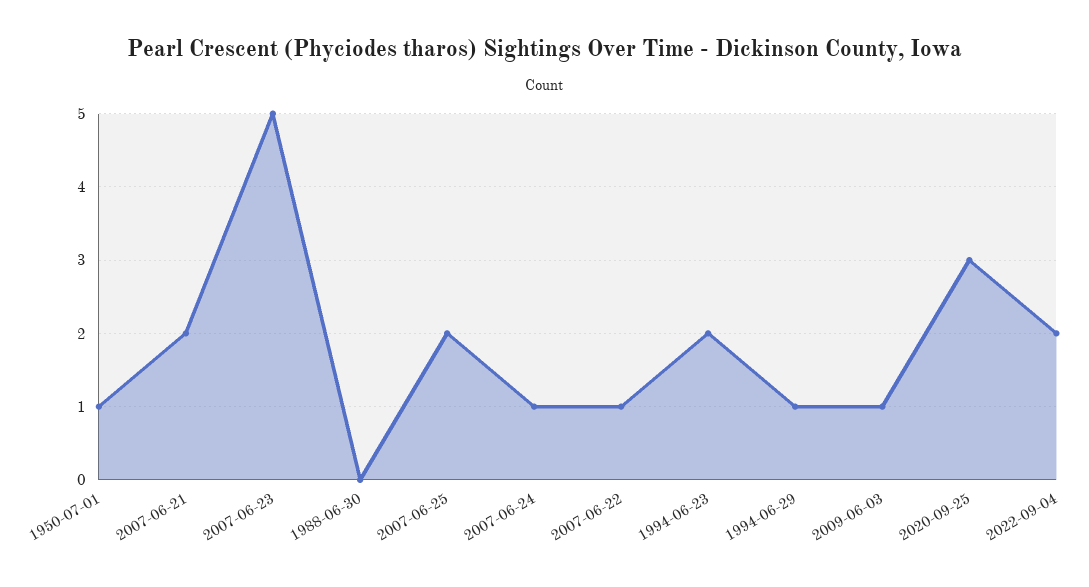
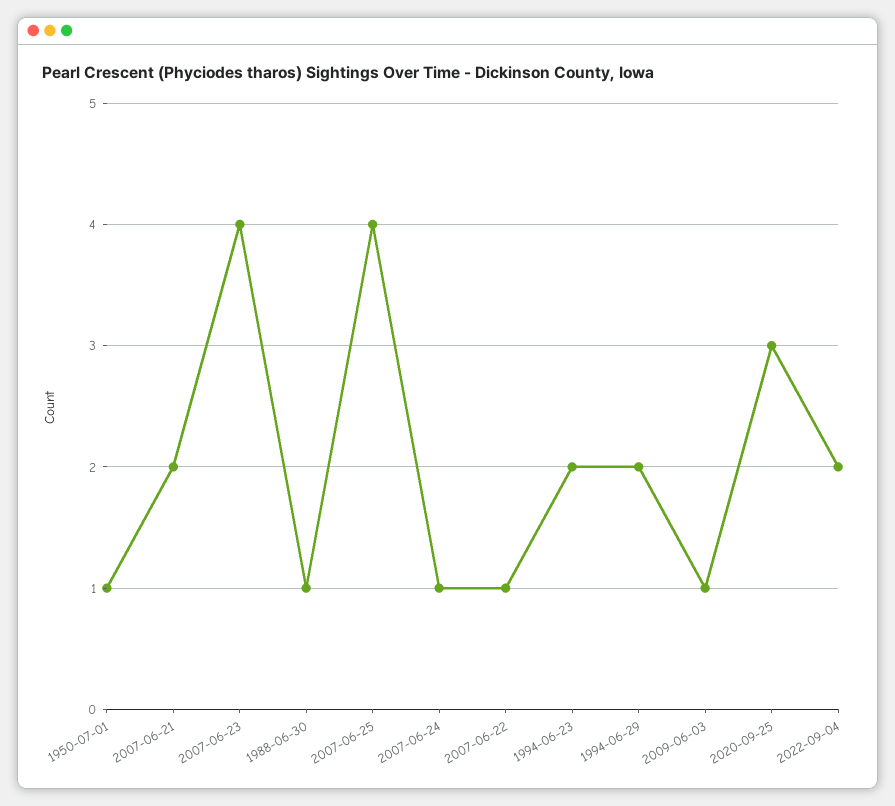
2007-06-23: 5 -> 4
1988-06-30: 0 -> 1
2007-06-25: 2 -> 4
1994-06-29: 1 -> 2

